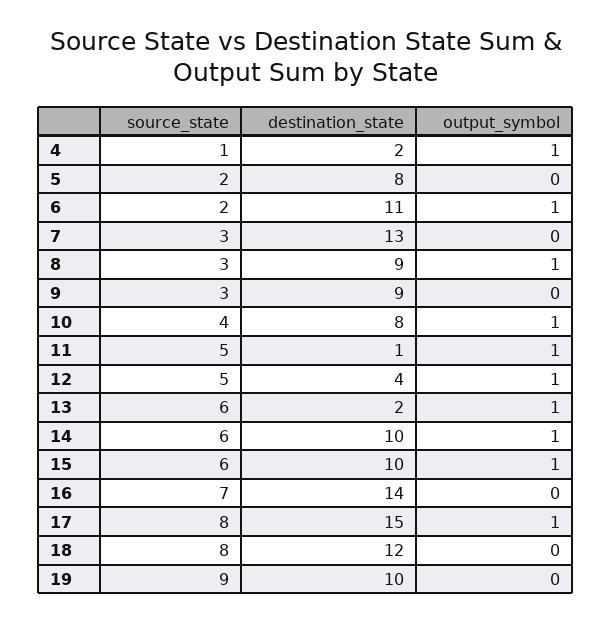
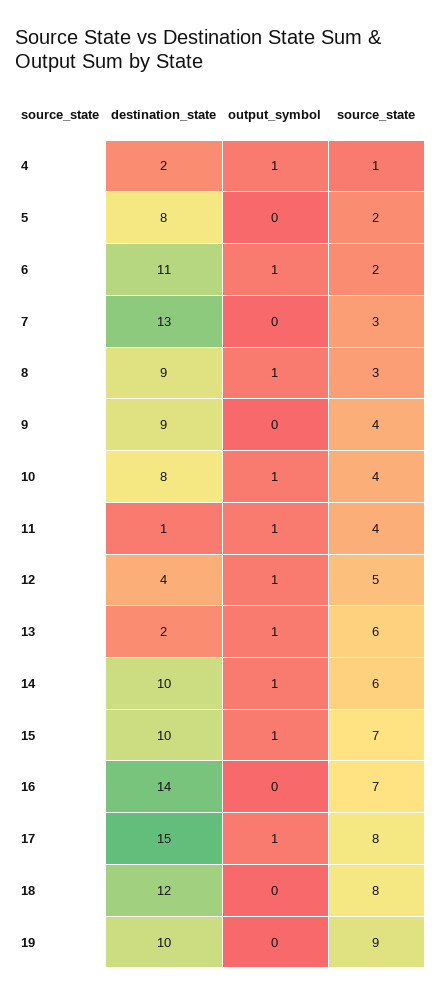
source_state, 9: 3 -> 4
source_state, 11: 5 -> 4
source_state, 15: 6 -> 7

